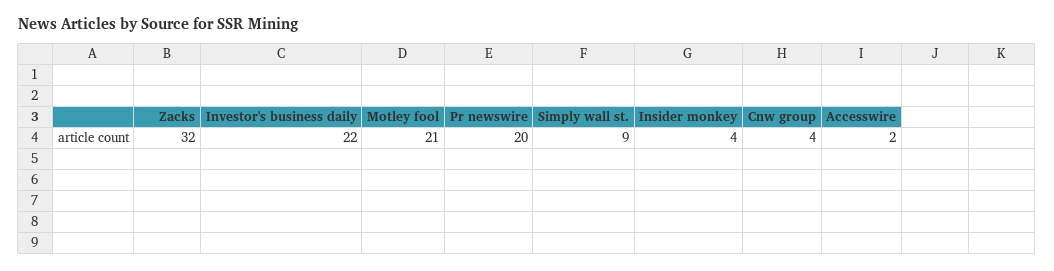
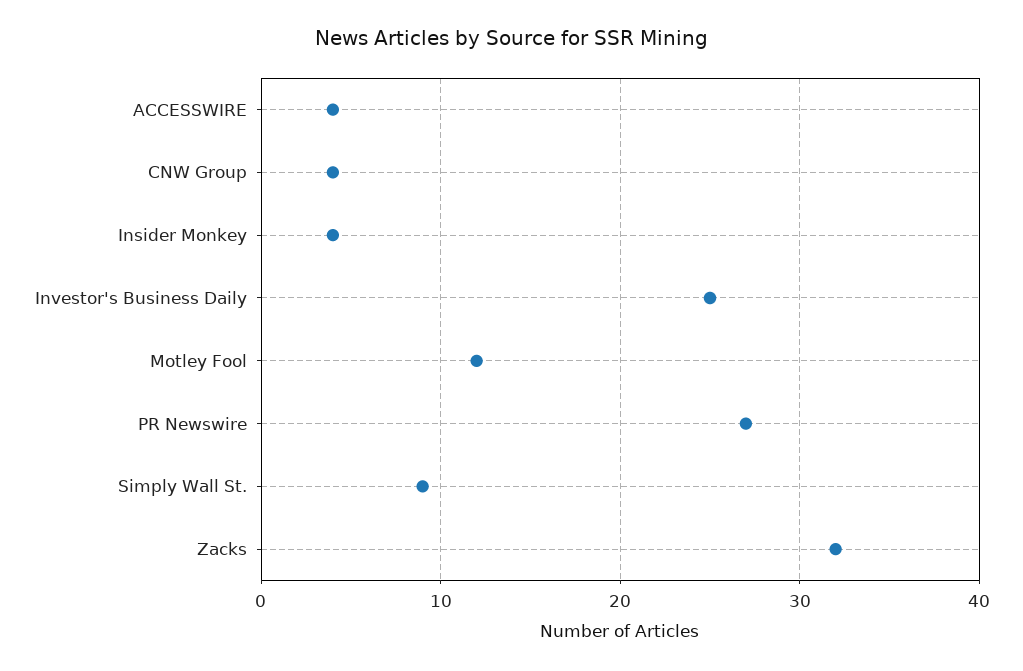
Investor's business daily: 22 -> 25
Motley fool: 21 -> 12
Pr newswire: 20 -> 27
Accesswire: 2 -> 4

